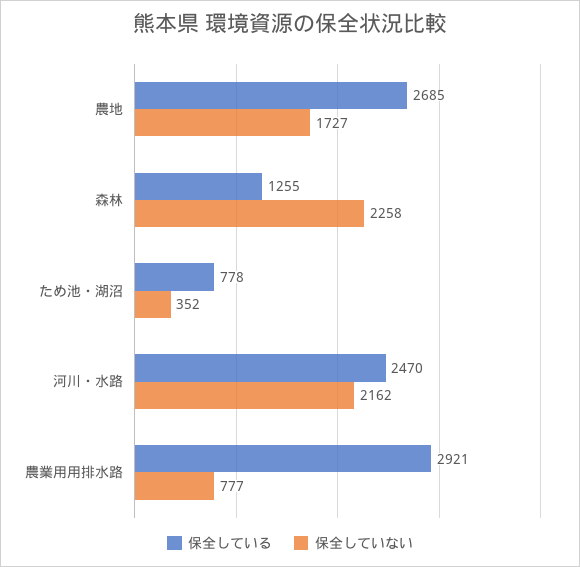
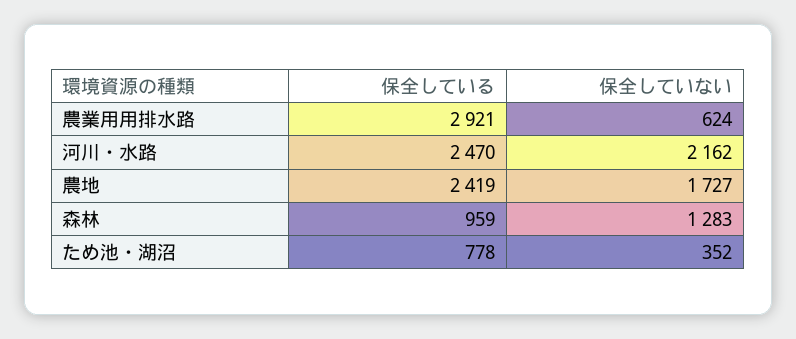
保全している, 農地: 2685 -> 2419
保全している, 森林: 1255 -> 959
保全していない, 森林: 2258 -> 1283
保全していない, 農業用用排水路: 777 -> 624

